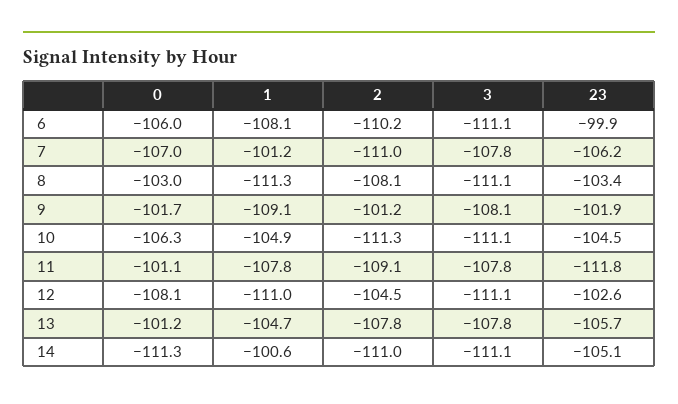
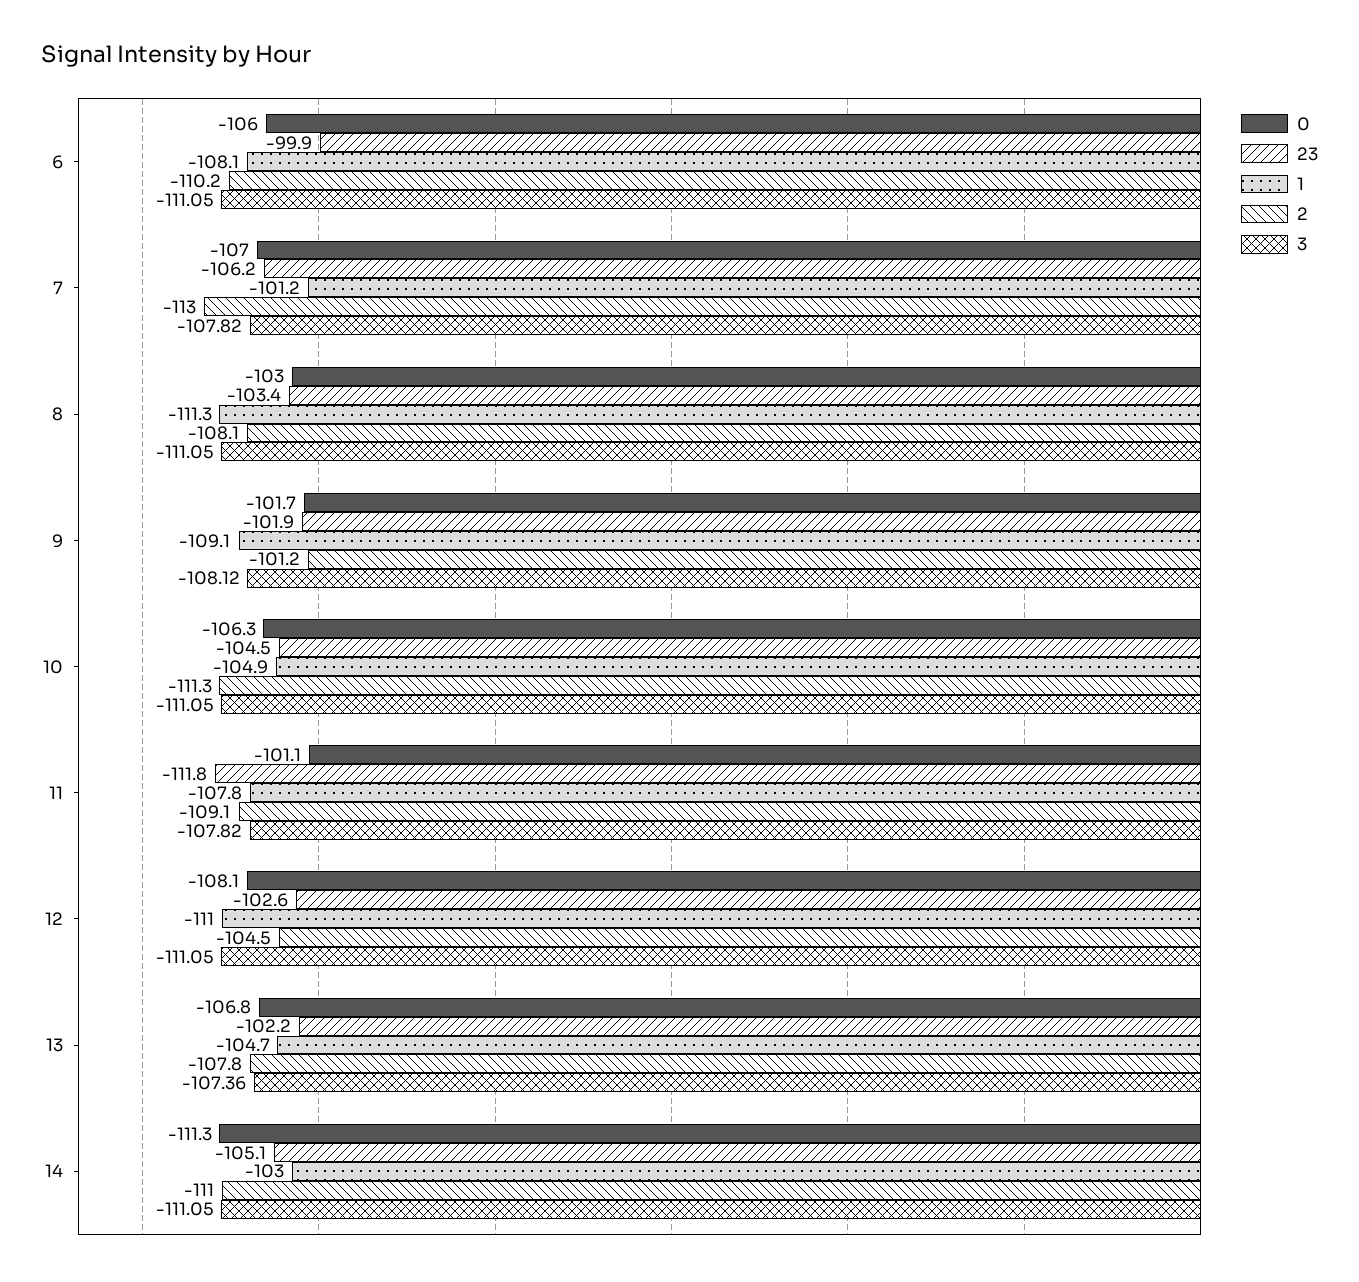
2, 7: -111 -> -113
0, 13: -101.2 -> -106.8
3, 13: -107.8 -> -107.36
23, 13: -105.7 -> -102.2
1, 14: -100.6 -> -103

